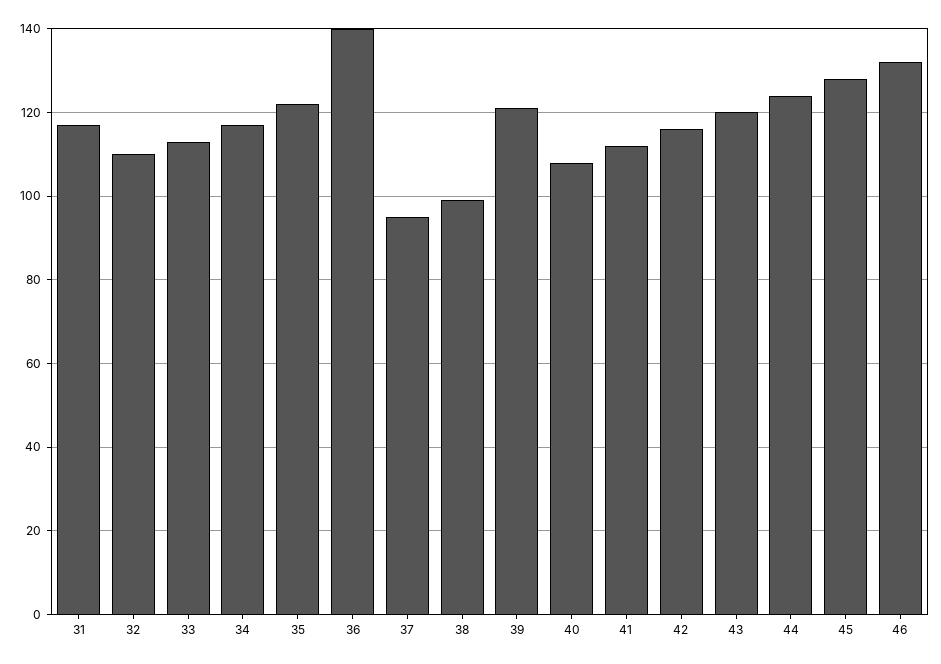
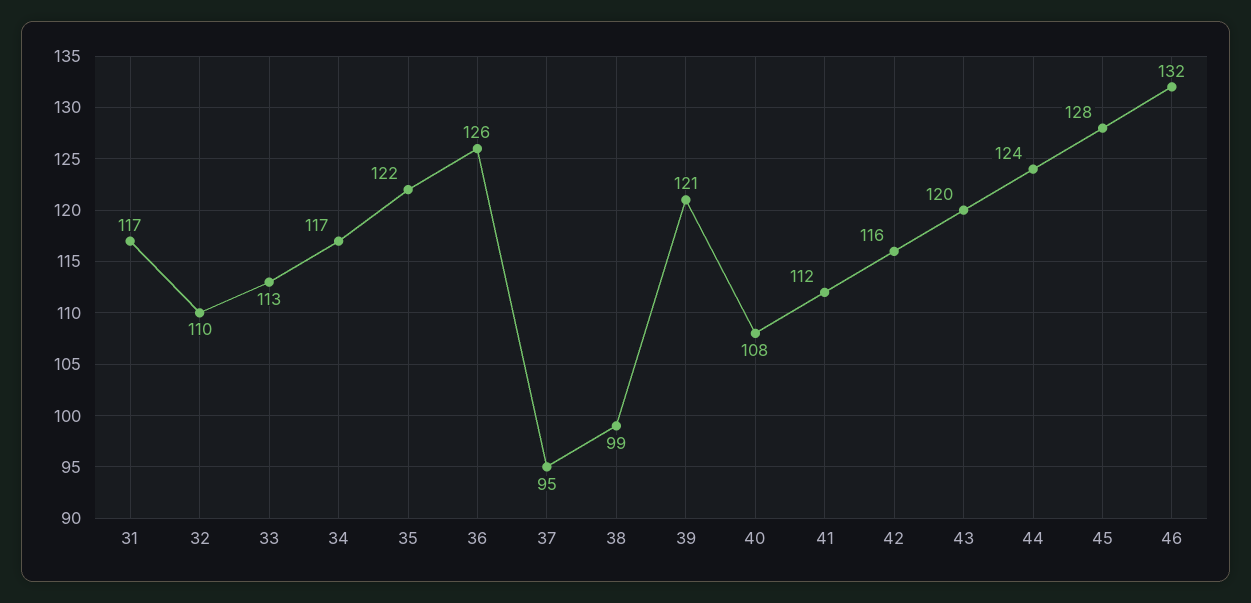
36: 140 -> 126

